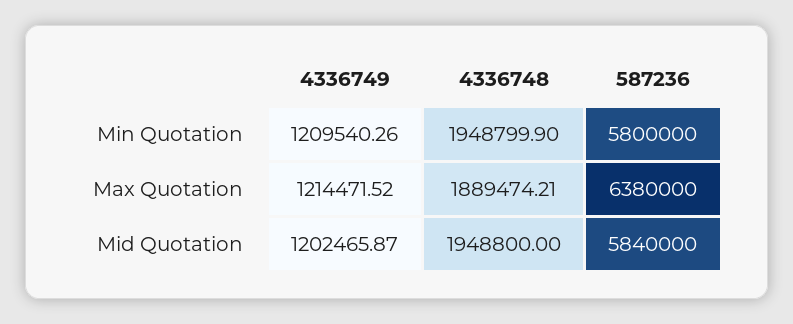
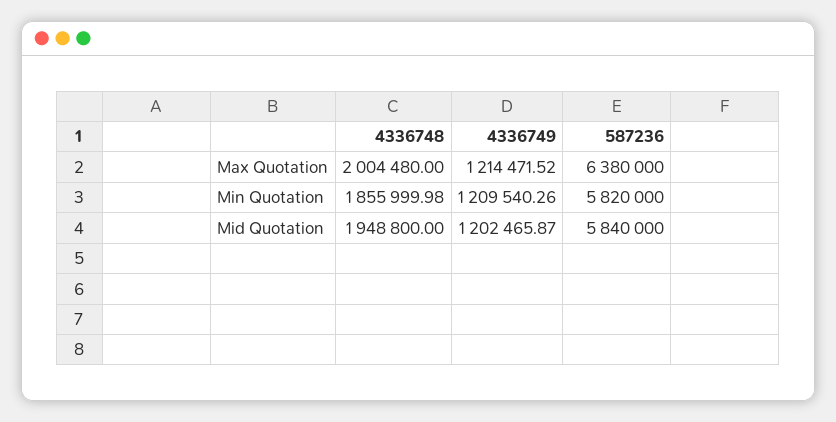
4336748, Min Quotation: 1948799.9 -> 1855999.98
587236, Min Quotation: 5800000 -> 5820000
4336748, Max Quotation: 1889474.21 -> 2004480

